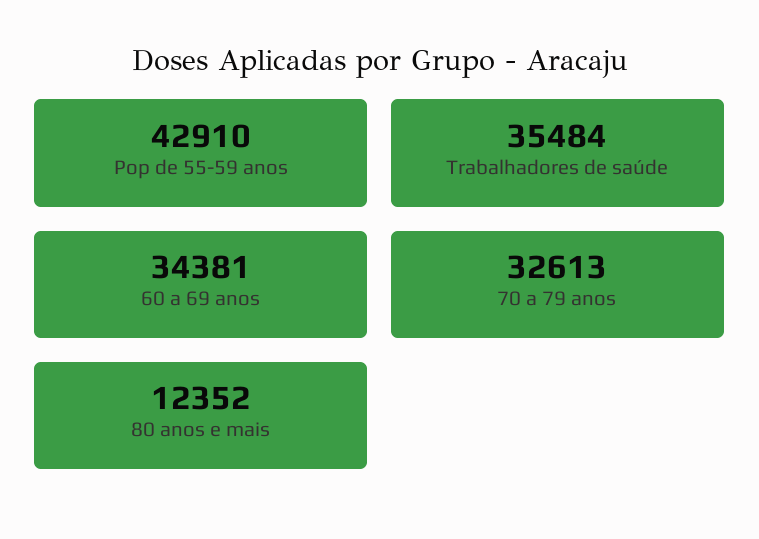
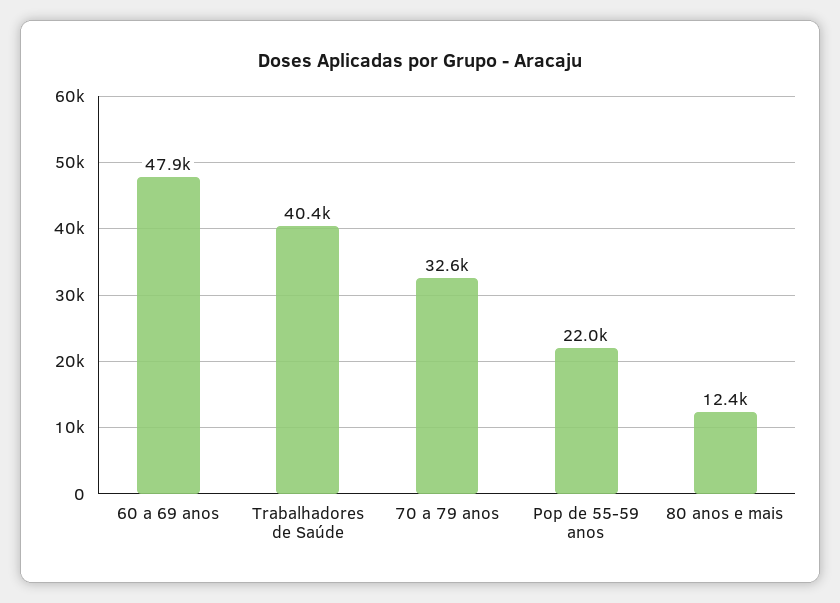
Pop de 55-59 anos: 42910 -> 22000
Trabalhadores de saúde: 35484 -> 40400
60 a 69 anos: 34381 -> 47900

